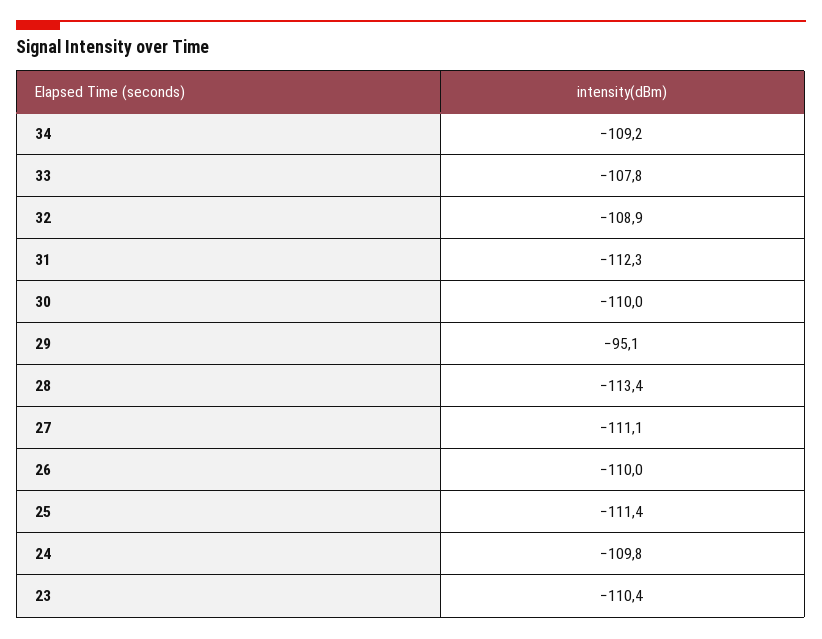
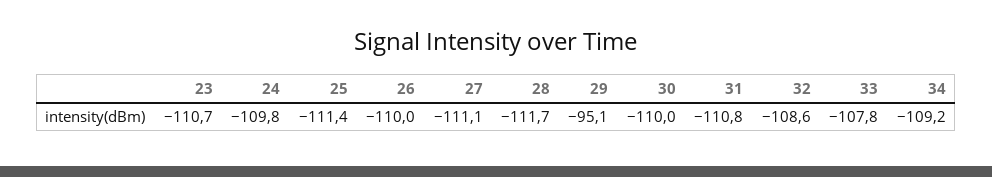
32: -108.9 -> -108.6
31: -112.3 -> -110.8
28: -113.4 -> -111.7
23: -110.4 -> -110.7

